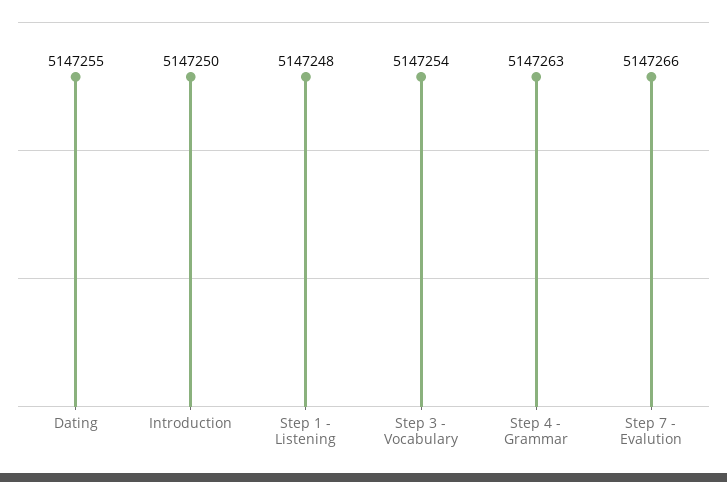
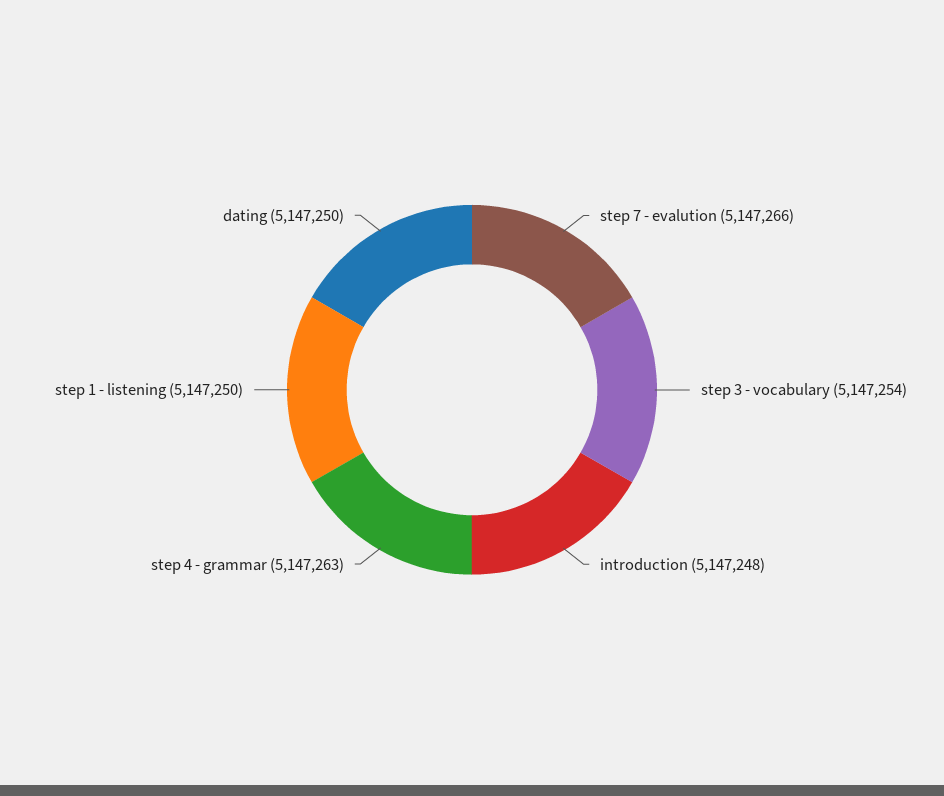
Dating: 5147255 -> 5147250
Introduction: 5147250 -> 5147248
Step 1 - Listening: 5147248 -> 5147250

